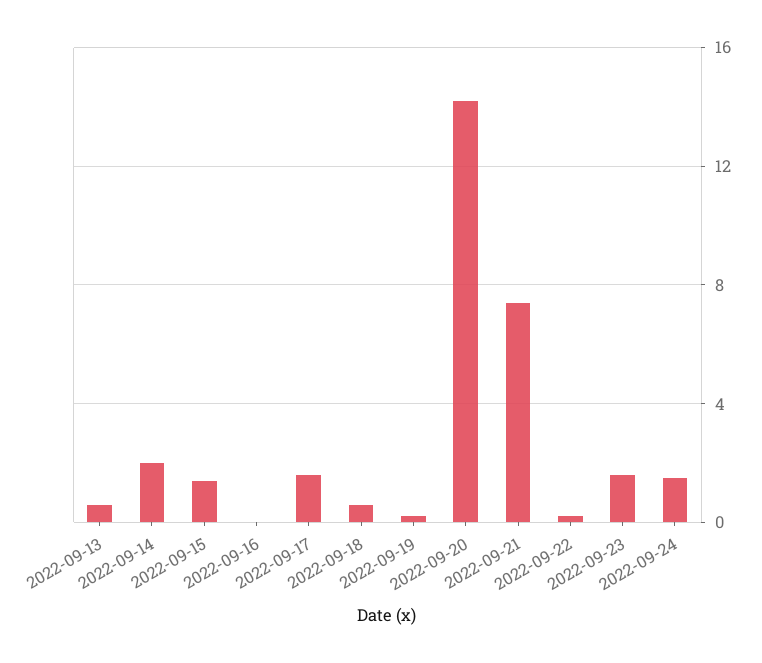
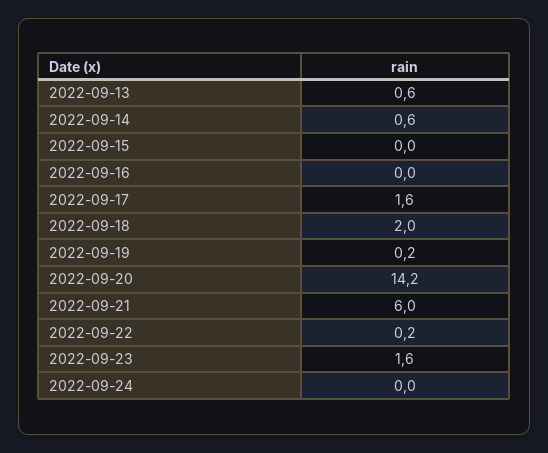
2022-09-14: 2 -> 0.6
2022-09-15: 1.5 -> 0
2022-09-18: 0.5 -> 2
2022-09-21: 7.5 -> 6
2022-09-24: 1.5 -> 0

